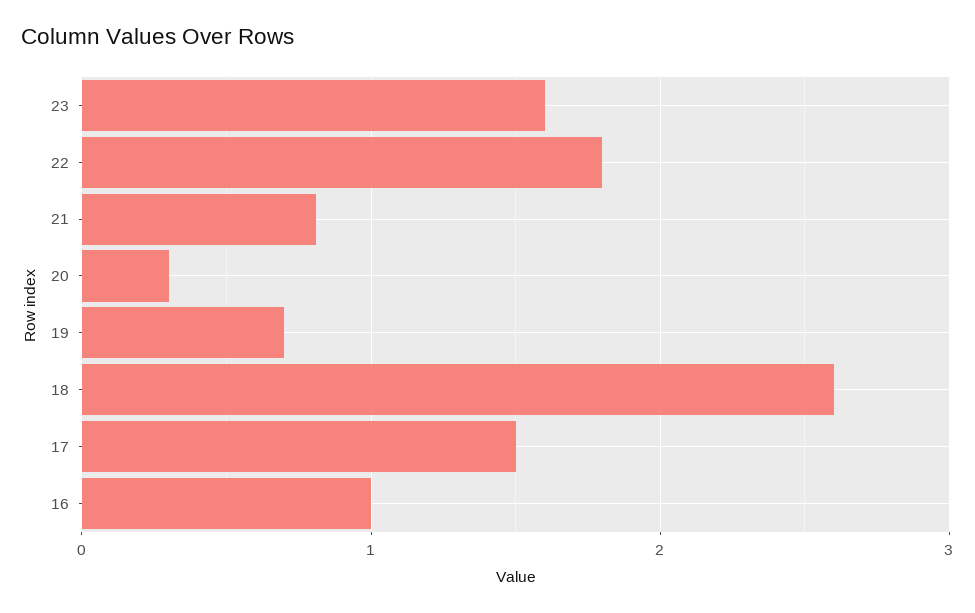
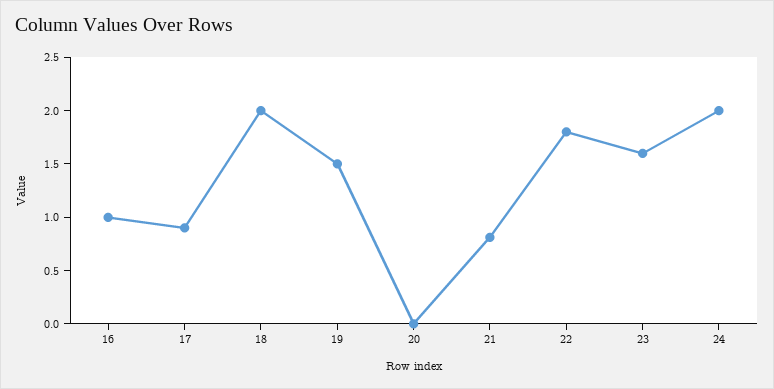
20: 0.3 -> 0
19: 0.7 -> 1.5
18: 2.6 -> 2
17: 1.5 -> 0.9
24: none -> 2

